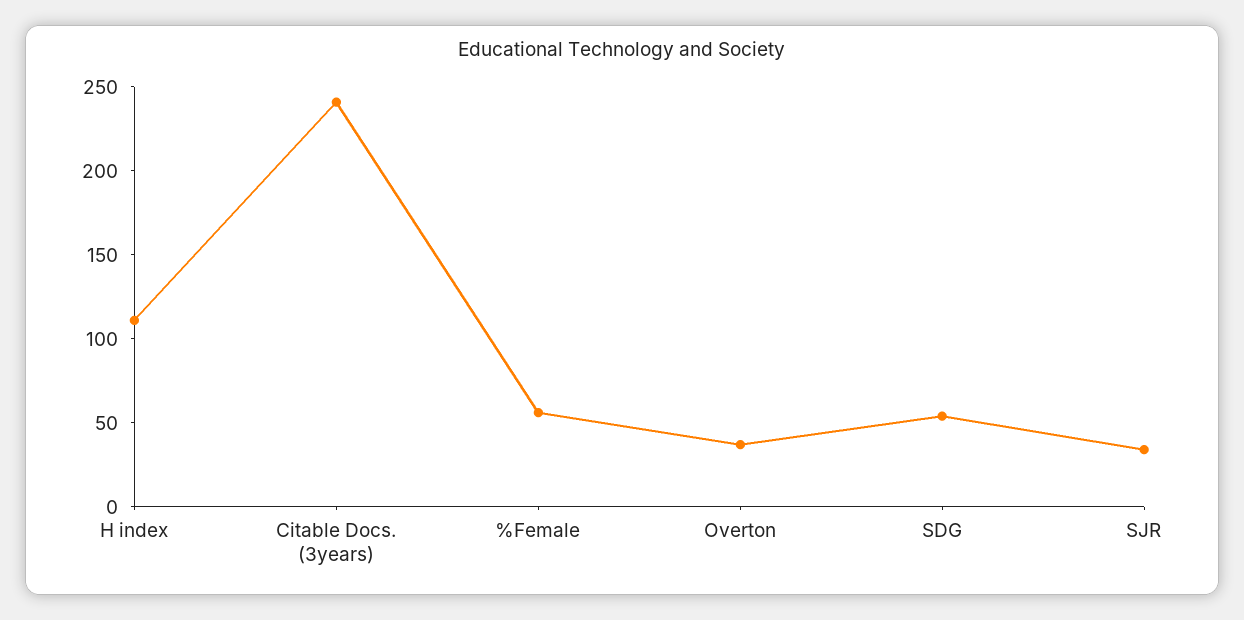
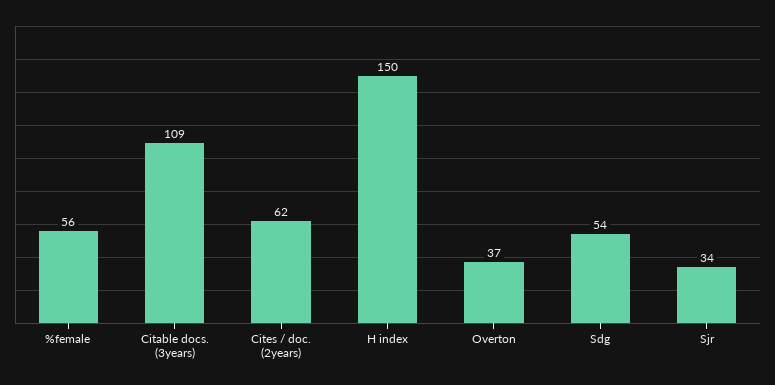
H index: 110 -> 150
Citable Docs. (3years): 240 -> 109
Cites / doc. (2years): none -> 62

